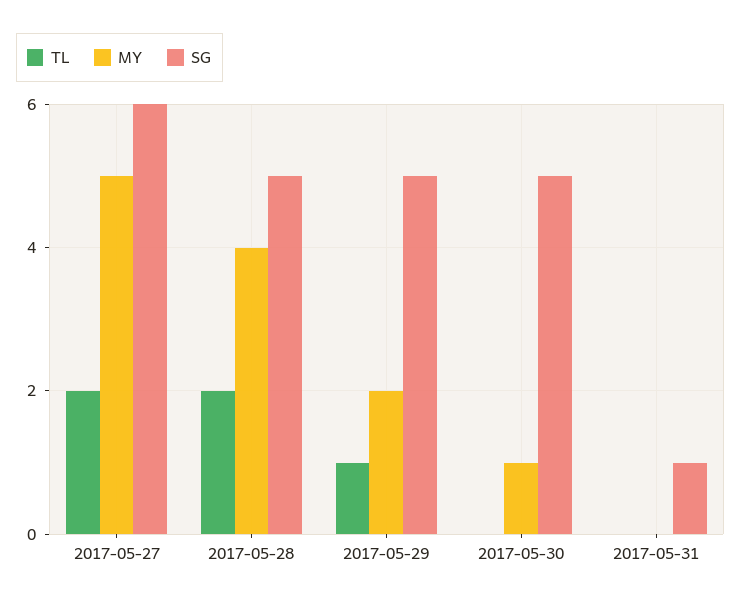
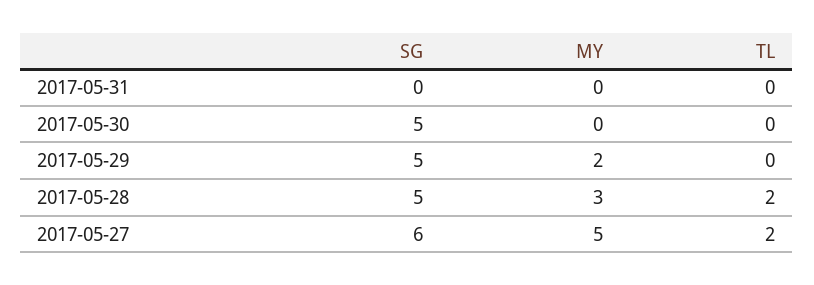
MY, 2017-05-28: 4 -> 3
TL, 2017-05-29: 1 -> 0
MY, 2017-05-30: 1 -> 0
SG, 2017-05-31: 1 -> 0

